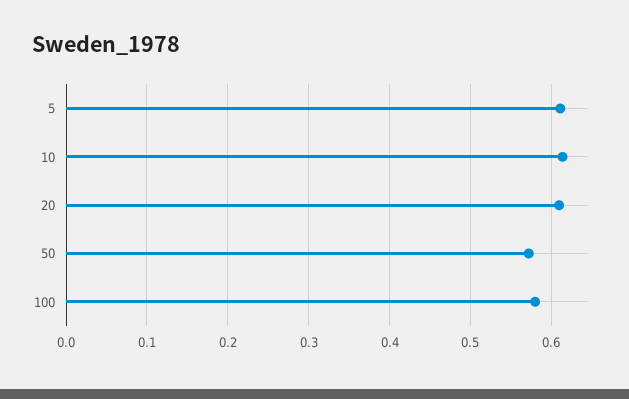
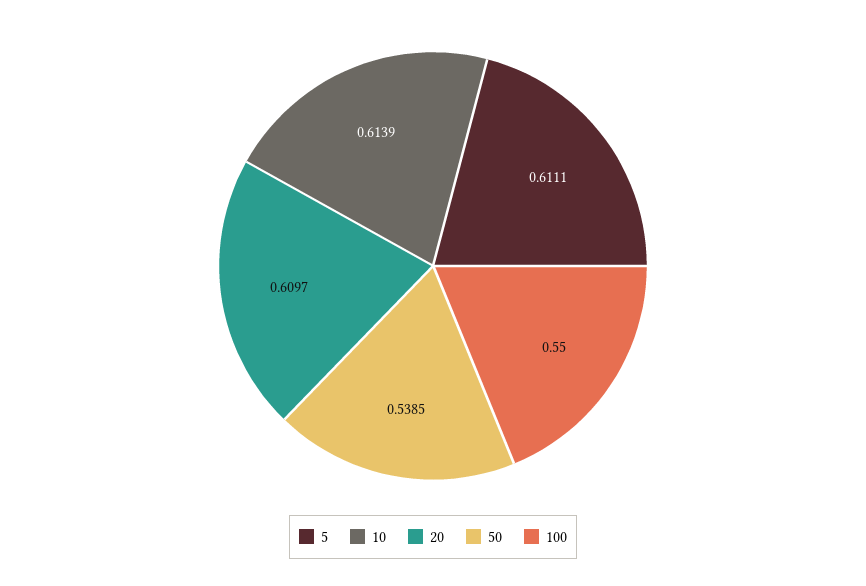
50: 0.57 -> 0.5385
100: 0.58 -> 0.55

